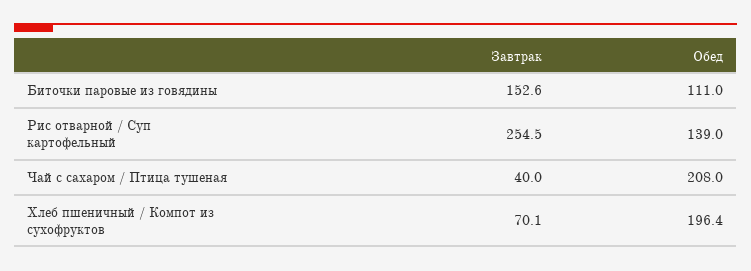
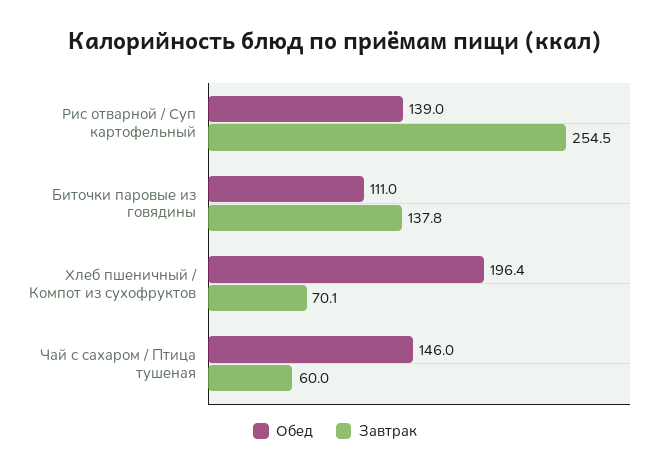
Завтрак, Биточки паровые из говядины: 152.6 -> 137.8
Завтрак, Чай с сахаром / Птица тушеная: 40 -> 60
Обед, Чай с сахаром / Птица тушеная: 208 -> 146

